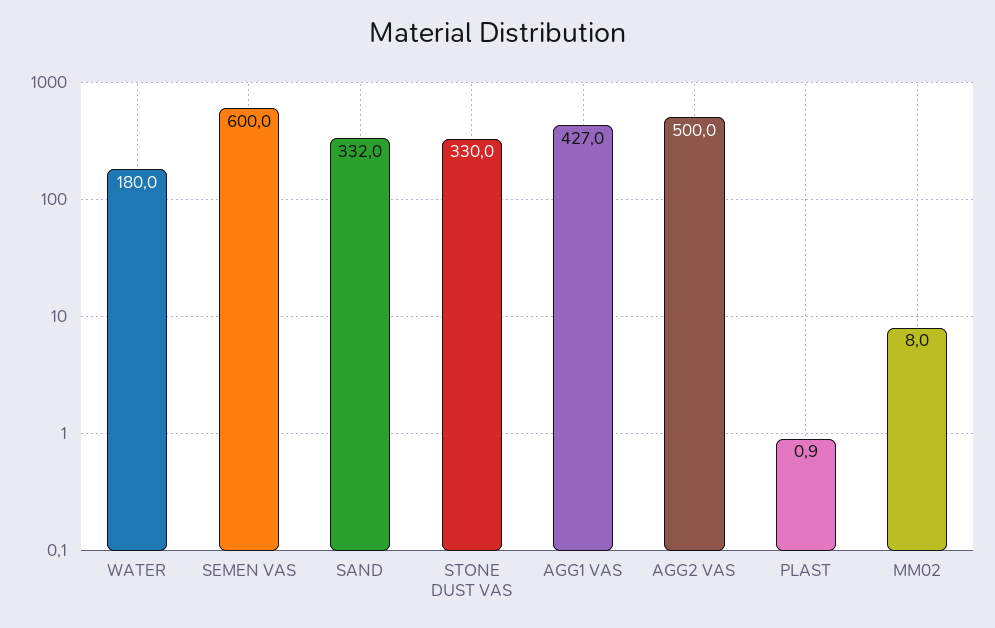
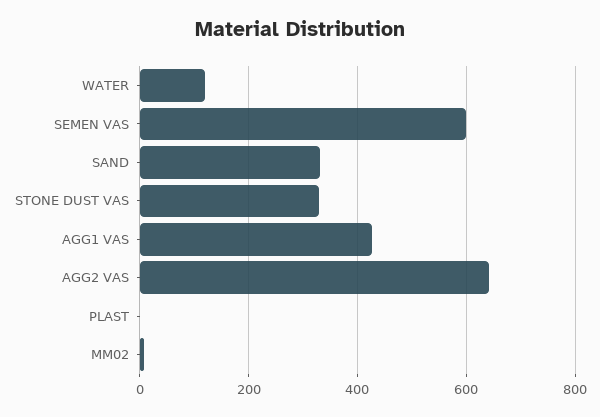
WATER: 180 -> 120
AGG2 VAS: 500 -> 640

